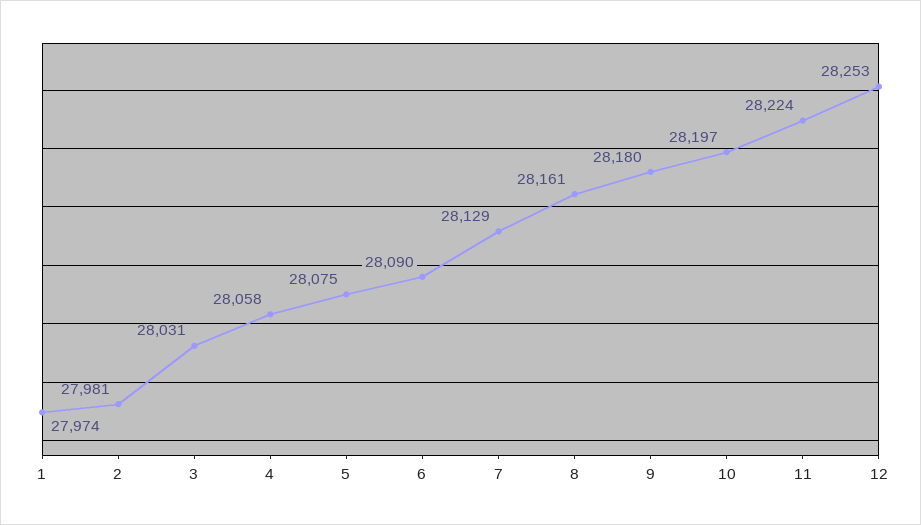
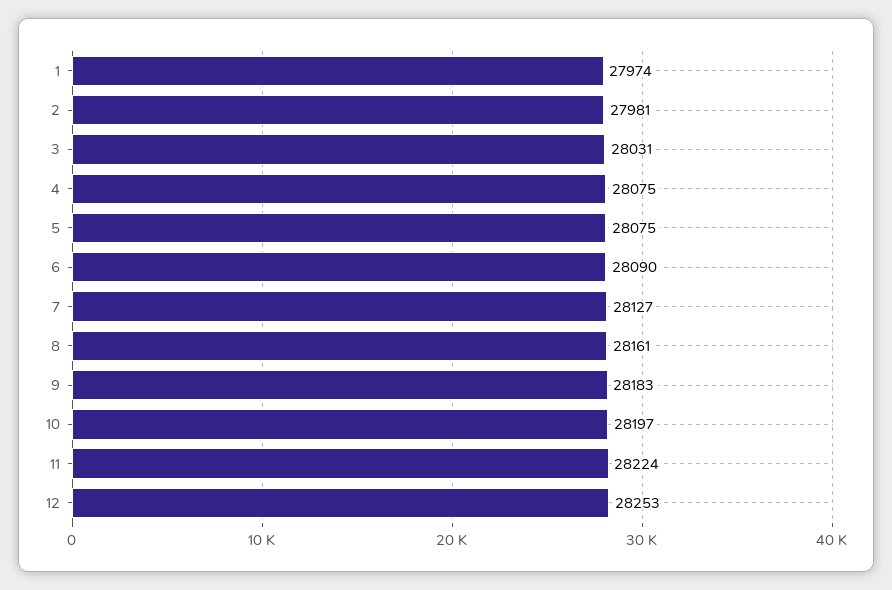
4: 28058 -> 28075
7: 28129 -> 28127
9: 28180 -> 28183

